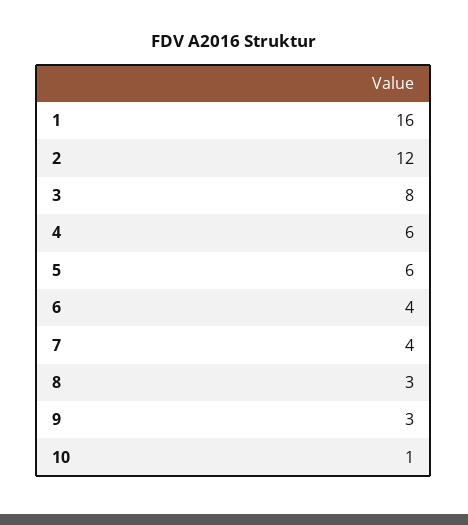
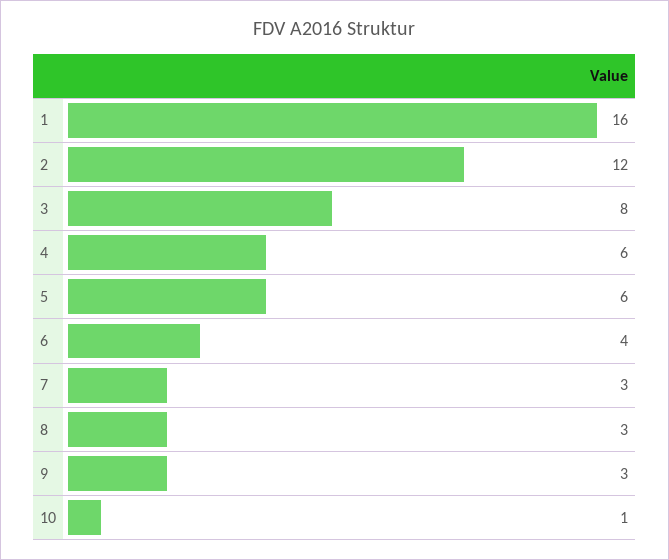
7: 4 -> 3

